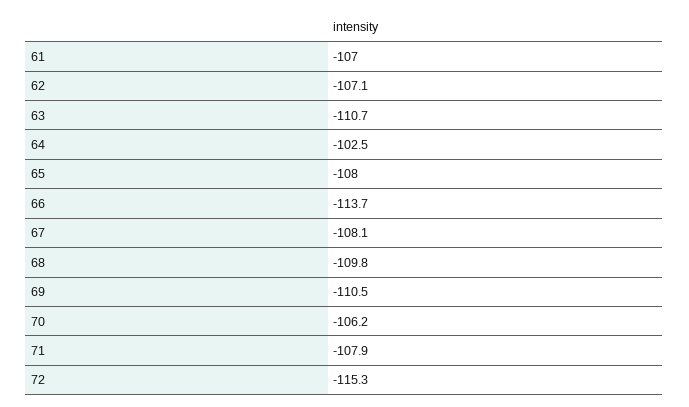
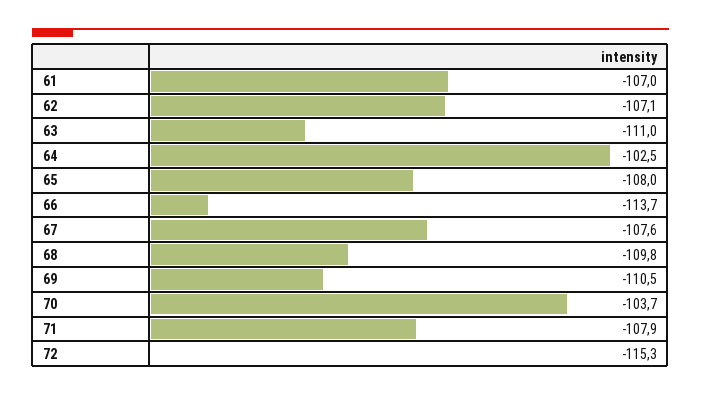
63: -110.7 -> -111
67: -108.1 -> -107.6
70: -106.2 -> -103.7

